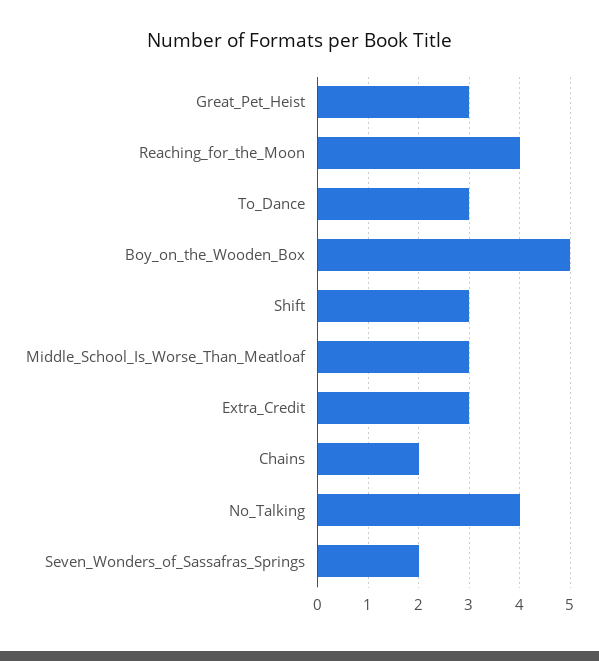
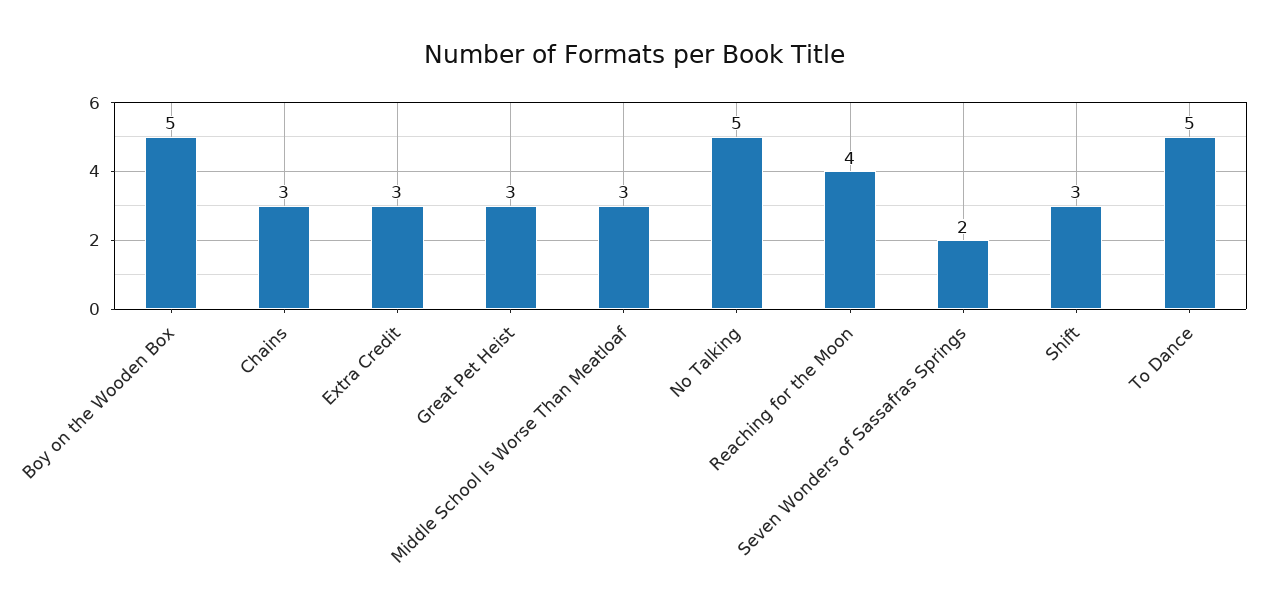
To_Dance: 3 -> 5
Chains: 2 -> 3
No_Talking: 4 -> 5

